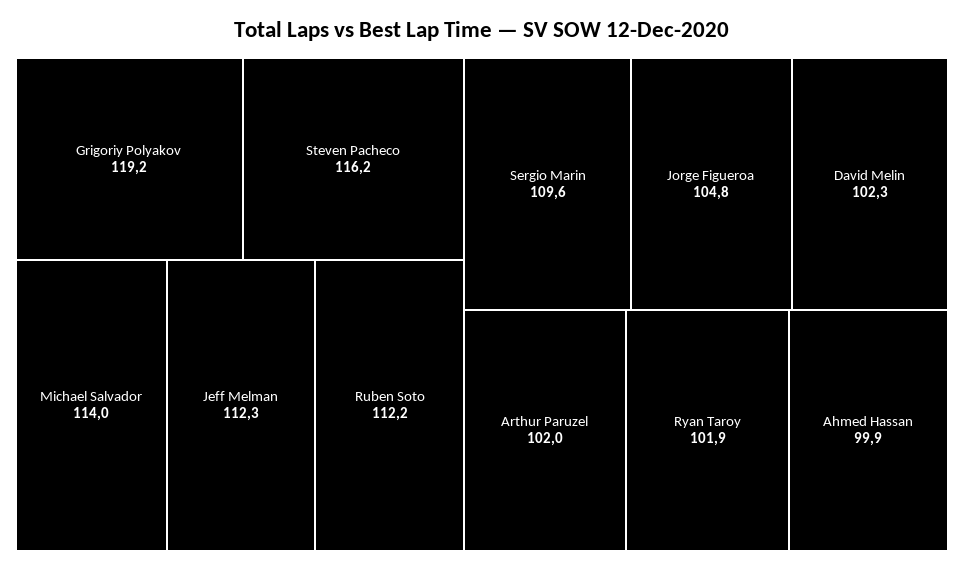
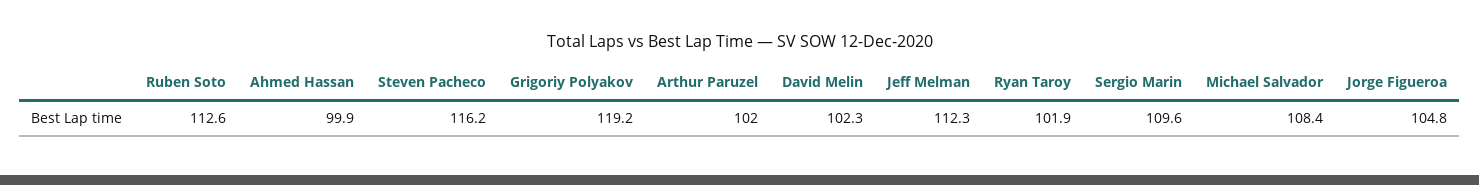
Michael Salvador: 114 -> 108.4
Ruben Soto: 112.2 -> 112.6

